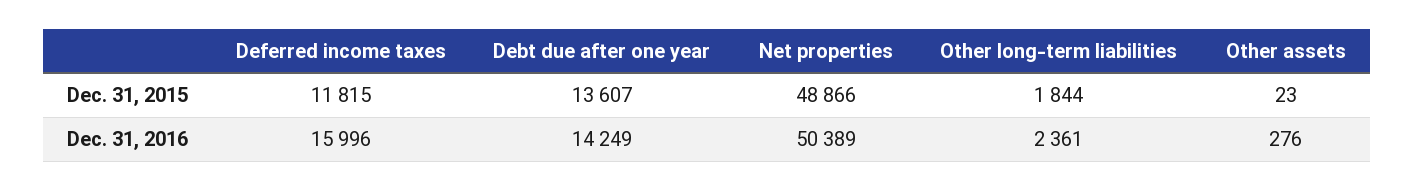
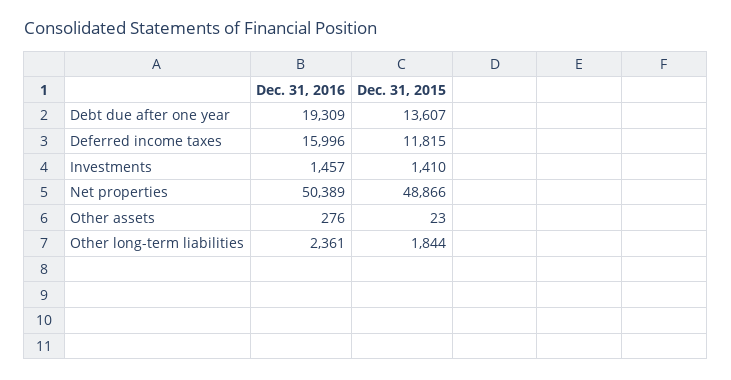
Debt due after one year, Dec. 31, 2016: 14249 -> 19309
Investments, Dec. 31, 2016: none -> 1457
Investments, Dec. 31, 2015: none -> 1410

